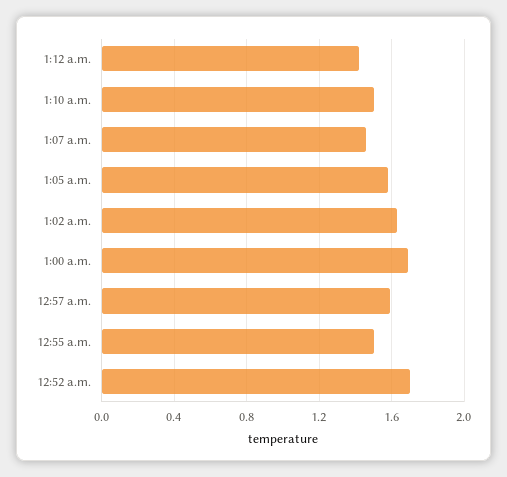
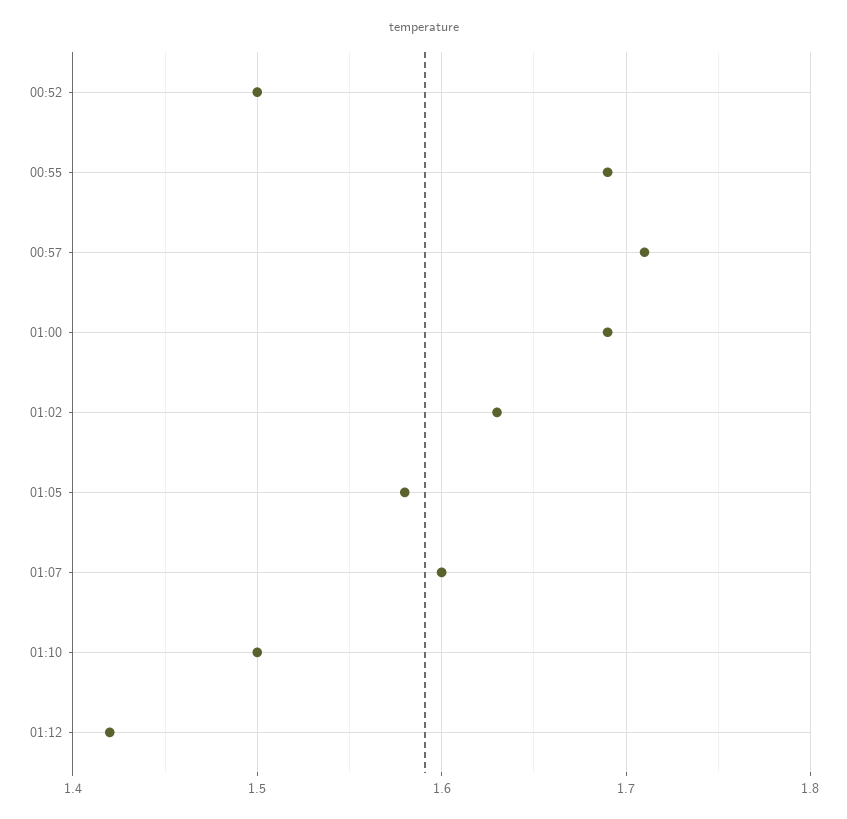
1:07 a.m.: 1.45 -> 1.6
12:57 a.m.: 1.6 -> 1.71
12:55 a.m.: 1.5 -> 1.69
12:52 a.m.: 1.7 -> 1.5

